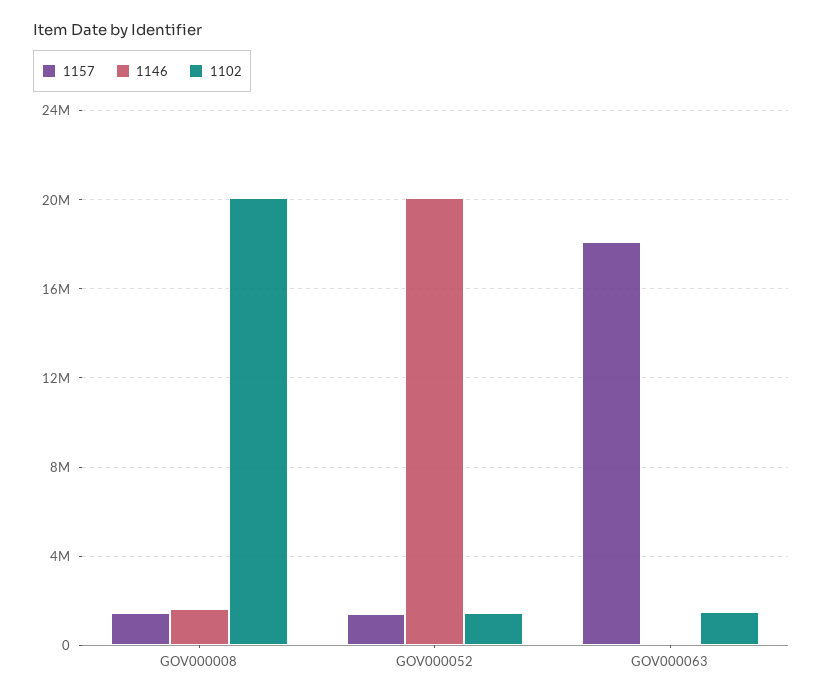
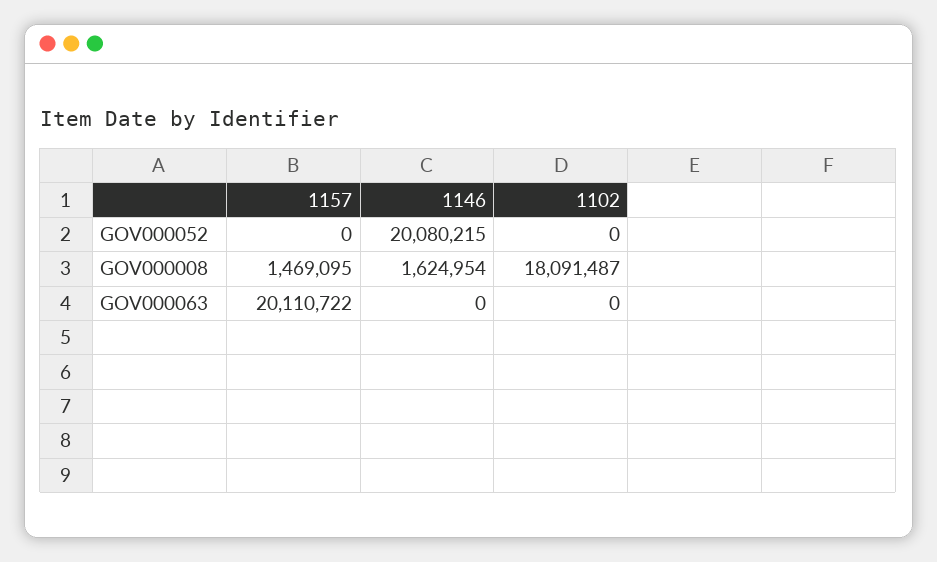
1102, GOV000008: 20000000 -> 18091487
1157, GOV000052: 1500000 -> 0
1102, GOV000052: 1500000 -> 0
1157, GOV000063: 18000000 -> 20110722
1102, GOV000063: 1500000 -> 0

